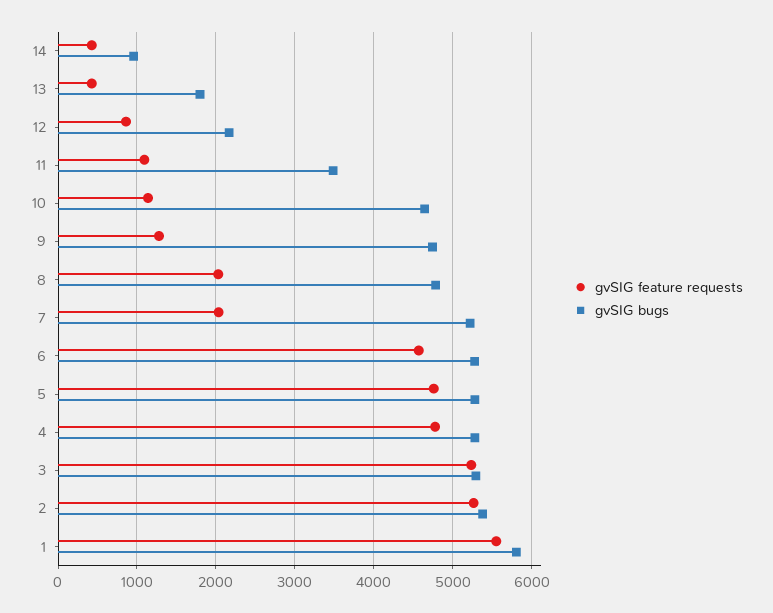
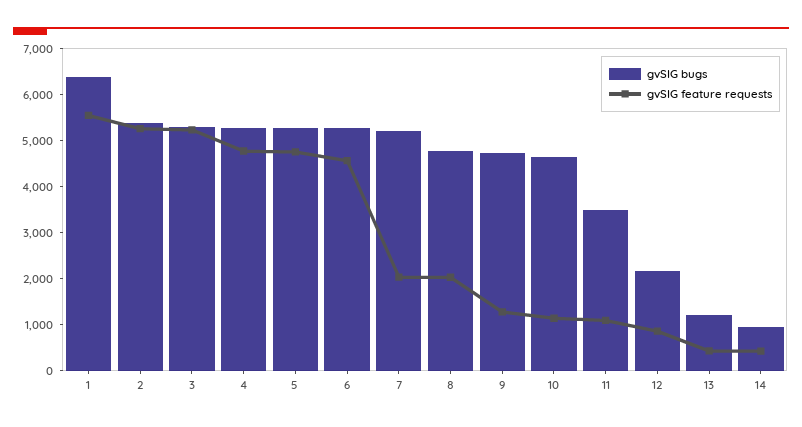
gvSIG bugs, 13: 1800 -> 1200
gvSIG bugs, 1: 5800 -> 6400

